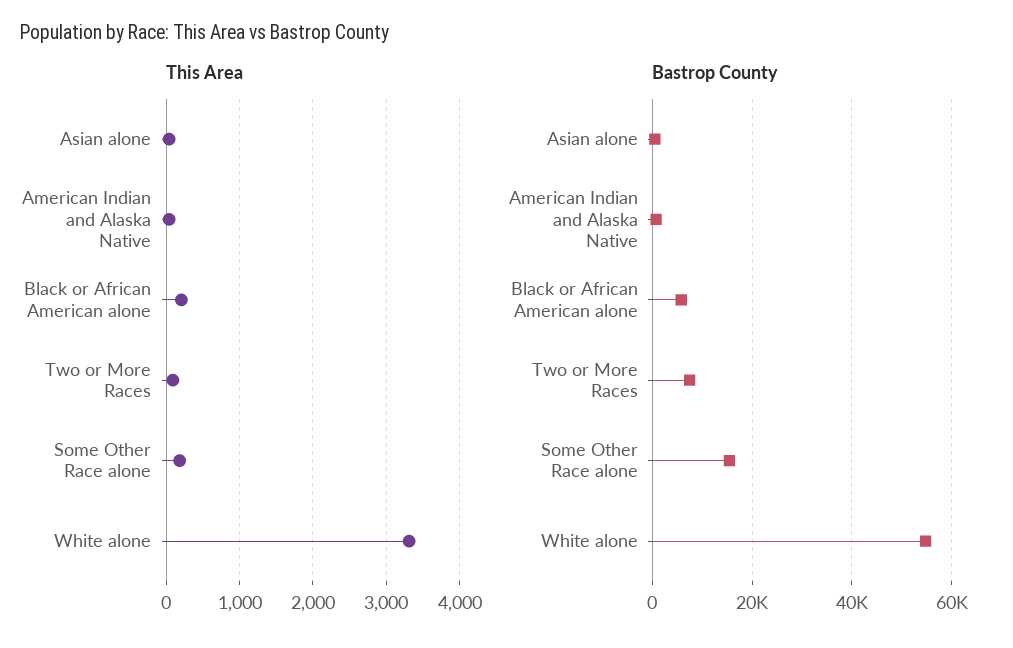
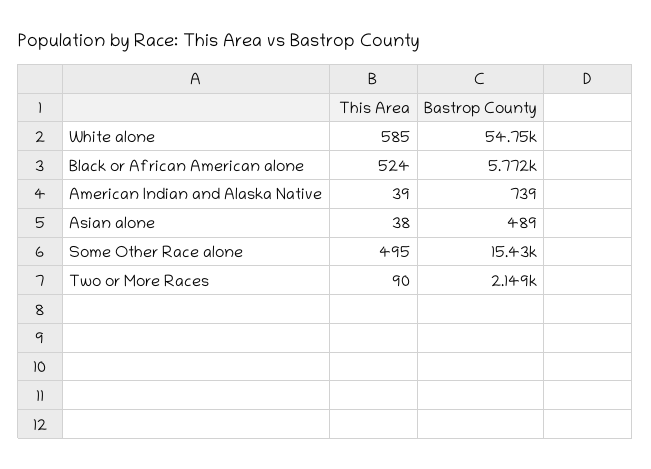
This Area, Black or African American alone: 200 -> 524
This Area, Some Other Race alone: 200 -> 495
This Area, White alone: 3300 -> 585
Bastrop County, Two or More Races: 8000 -> 2149

